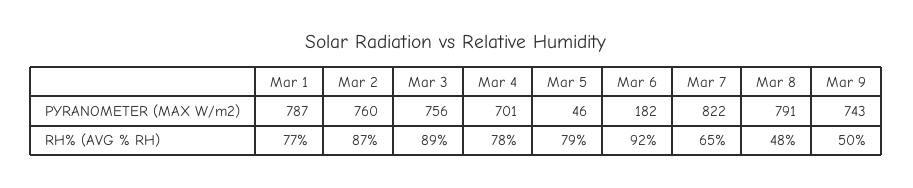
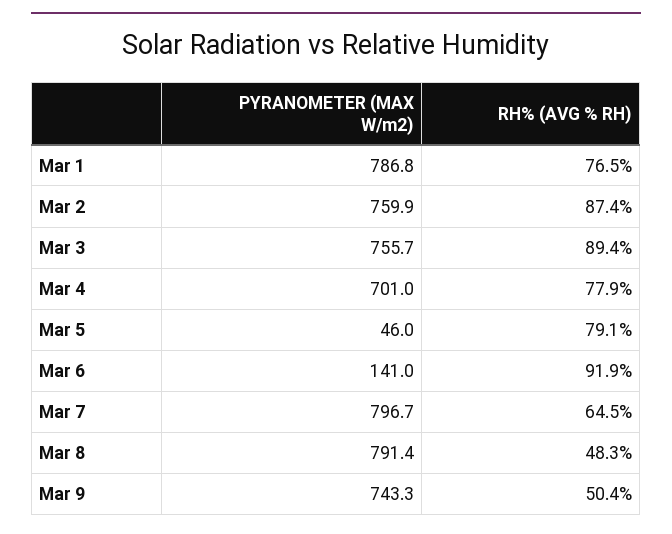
Mar 6, PYRANOMETER (MAX W/m2): 182 -> 141
Mar 7, PYRANOMETER (MAX W/m2): 822 -> 796.7

